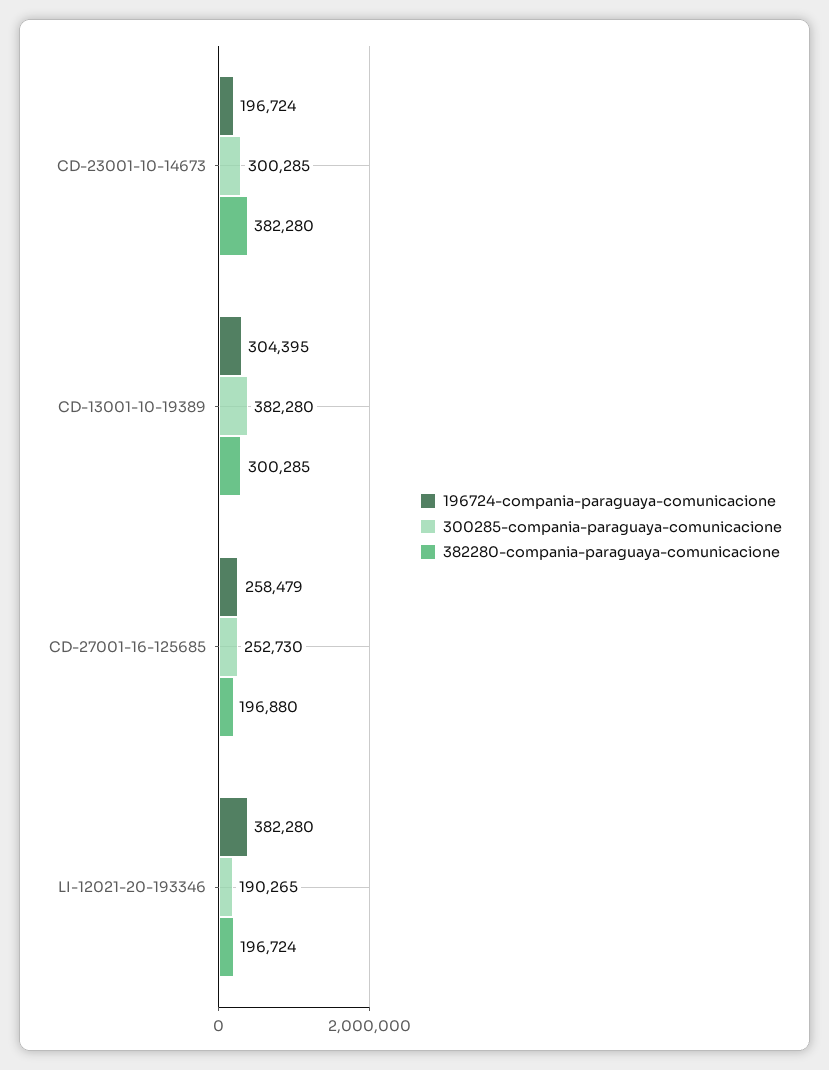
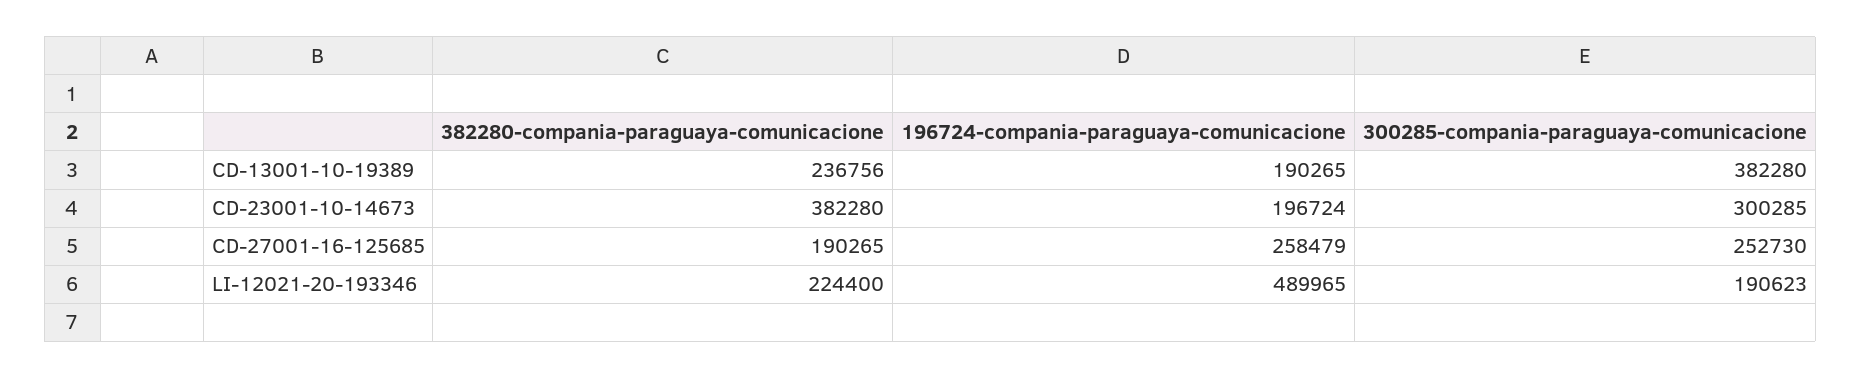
196724-compania-paraguaya-comunicacione, CD-13001-10-19389: 304395 -> 190265
382280-compania-paraguaya-comunicacione, CD-13001-10-19389: 300285 -> 236756
382280-compania-paraguaya-comunicacione, CD-27001-16-125685: 196880 -> 190265
196724-compania-paraguaya-comunicacione, LI-12021-20-193346: 382280 -> 489965
300285-compania-paraguaya-comunicacione, LI-12021-20-193346: 190265 -> 190623
382280-compania-paraguaya-comunicacione, LI-12021-20-193346: 196724 -> 224400

